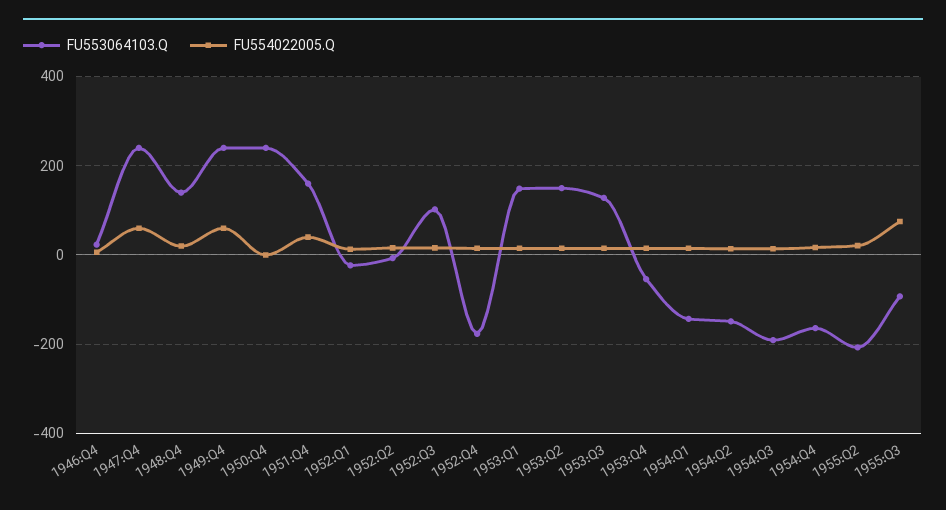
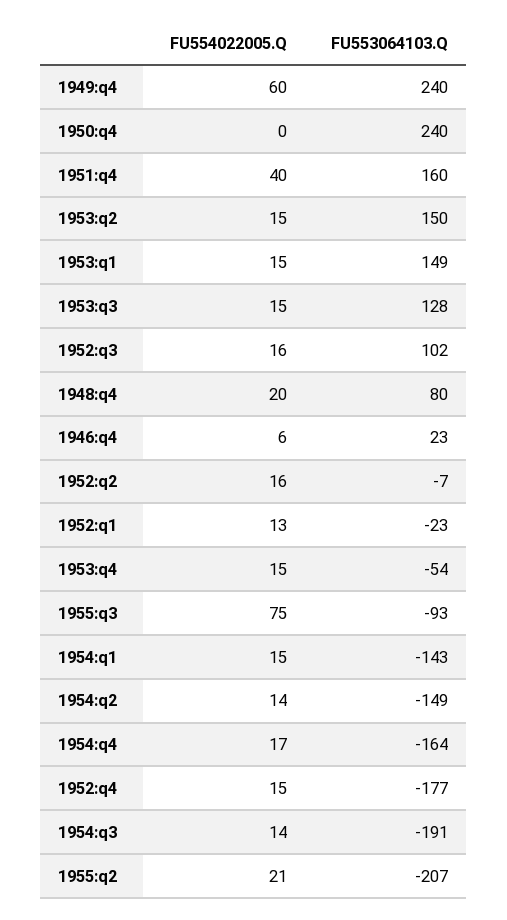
FU553064103.Q, 1947:Q4: 240 -> none
FU554022005.Q, 1947:Q4: 60 -> none
FU553064103.Q, 1948:Q4: 140 -> 80

